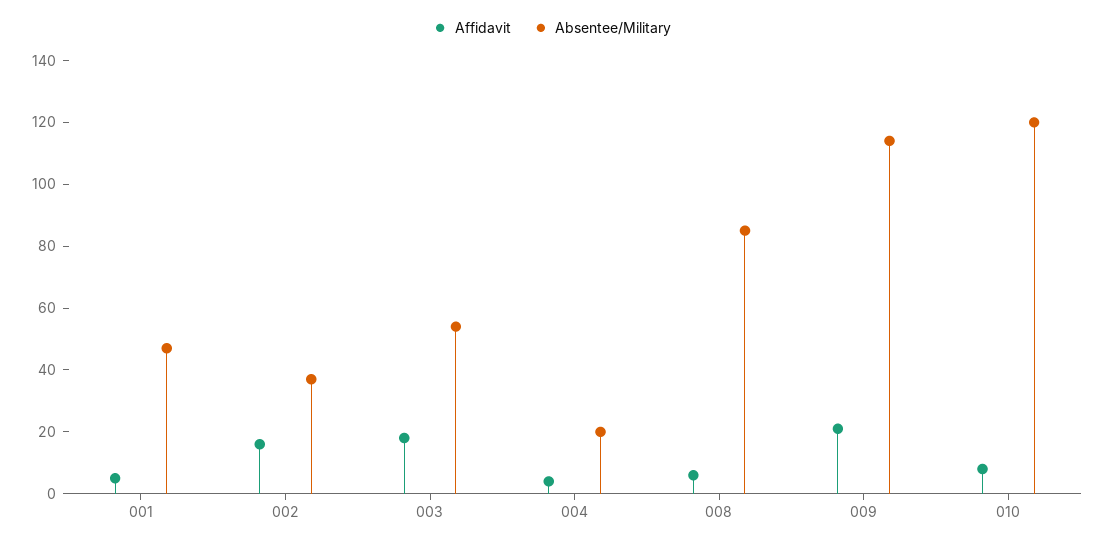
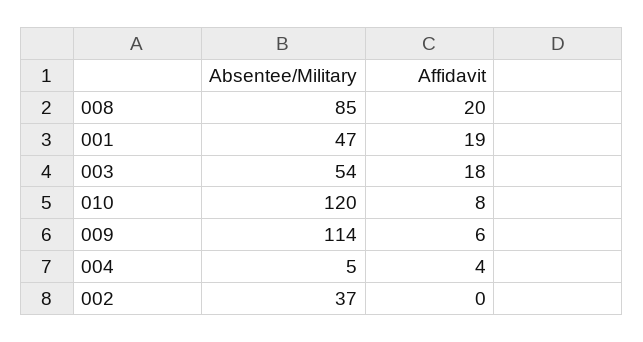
Affidavit, 001: 5 -> 19
Affidavit, 002: 15 -> 0
Absentee/Military, 004: 20 -> 5
Affidavit, 008: 5 -> 20
Affidavit, 009: 20 -> 6

